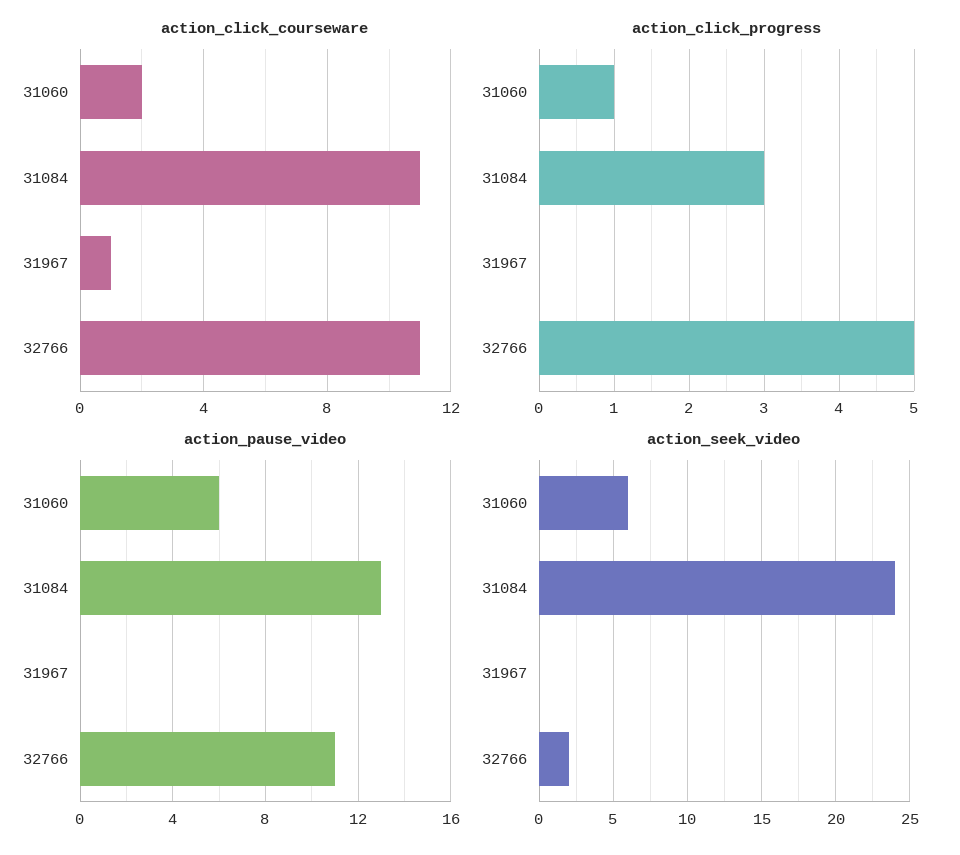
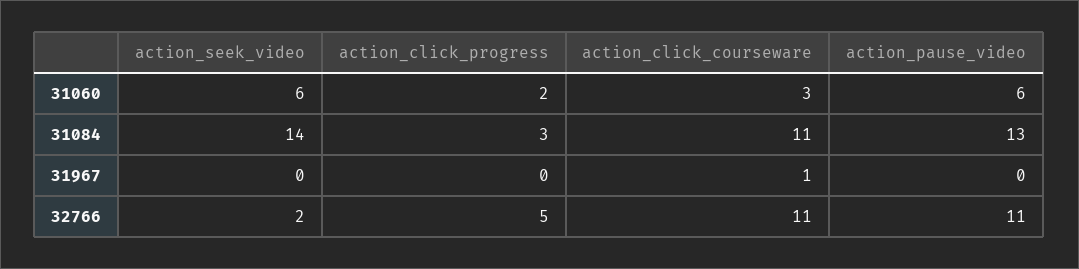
action_click_courseware, 31060: 2 -> 3
action_click_progress, 31060: 1 -> 2
action_seek_video, 31084: 24 -> 14

